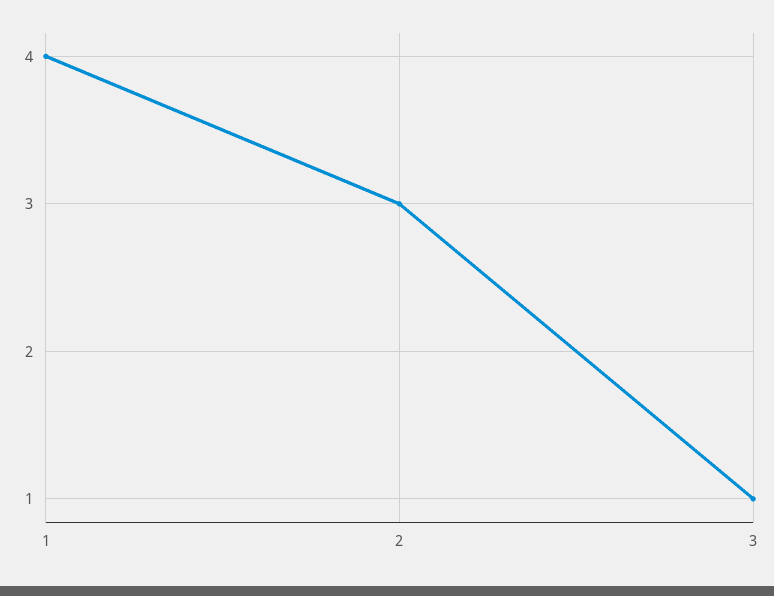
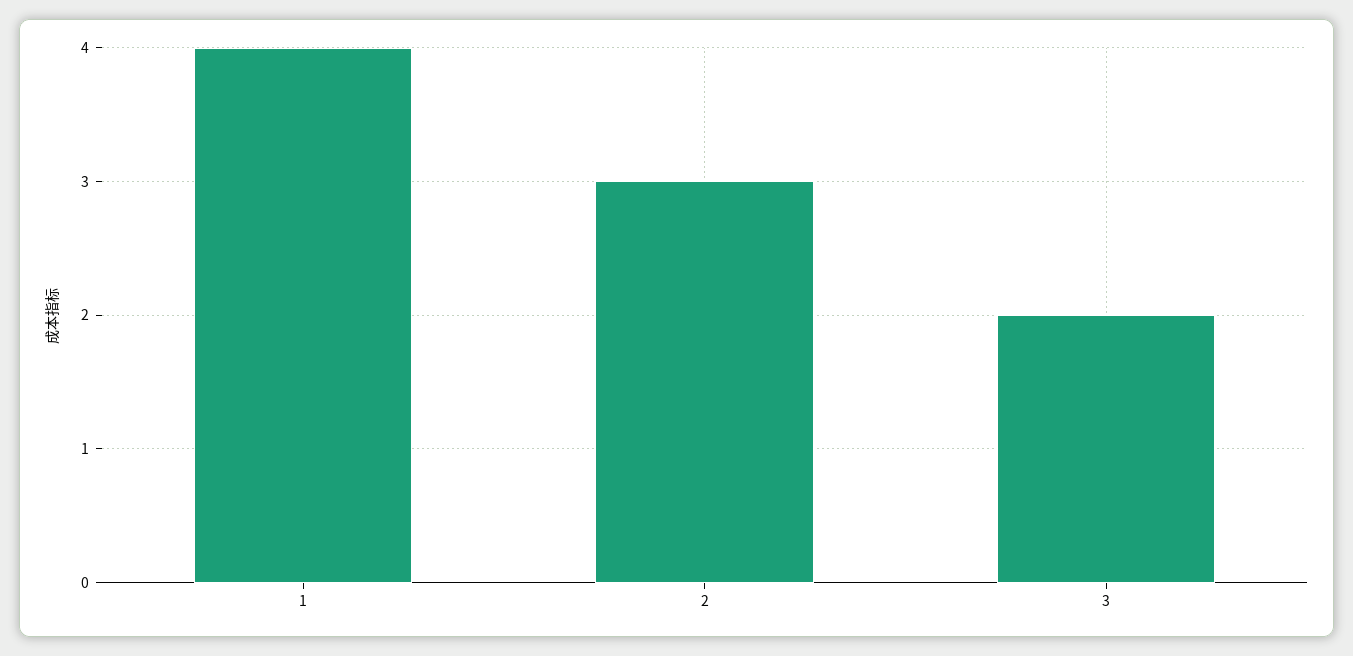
3: 1 -> 2

